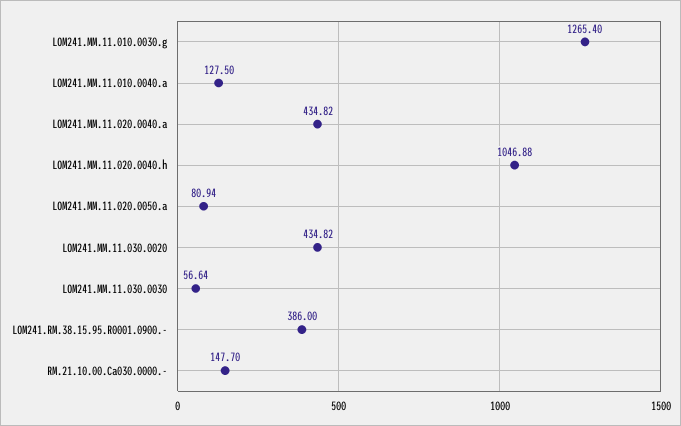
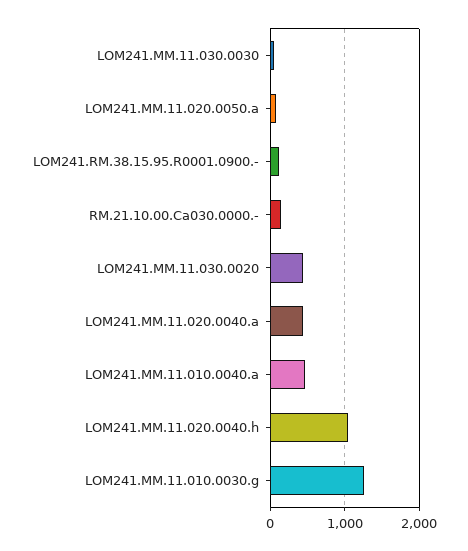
LOM241.MM.11.010.0040.a: 127.5 -> 500
LOM241.RM.38.15.95.R0001.0900.-: 386 -> 100

